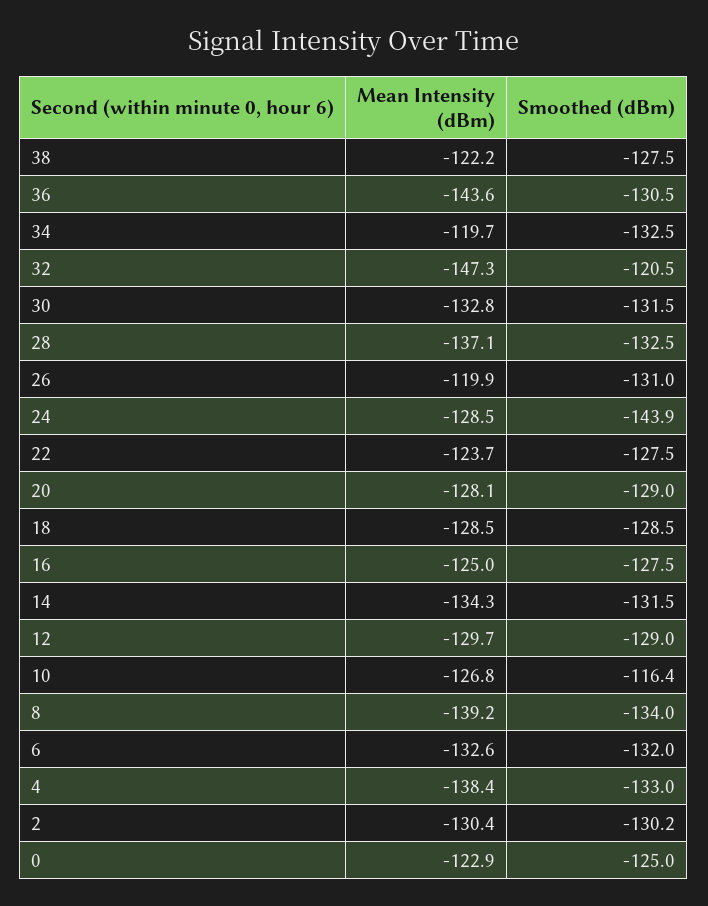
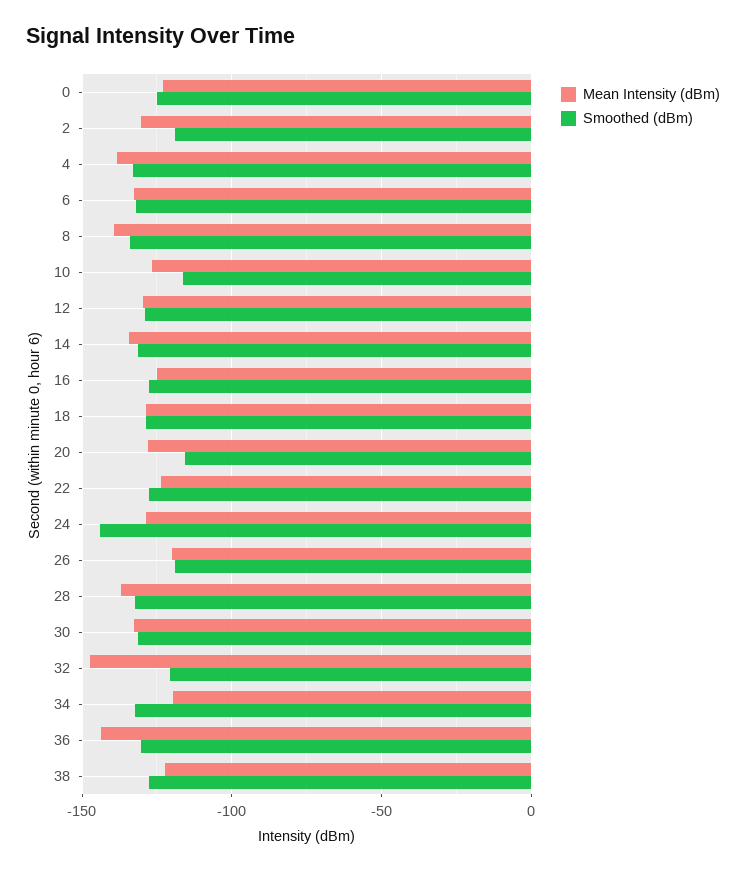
Smoothed (dBm), 26: -131 -> -120
Smoothed (dBm), 20: -129 -> -115
Smoothed (dBm), 2: -130.2 -> -120

